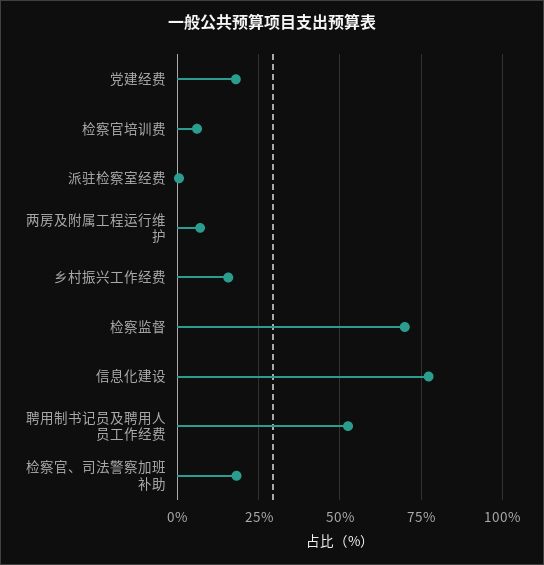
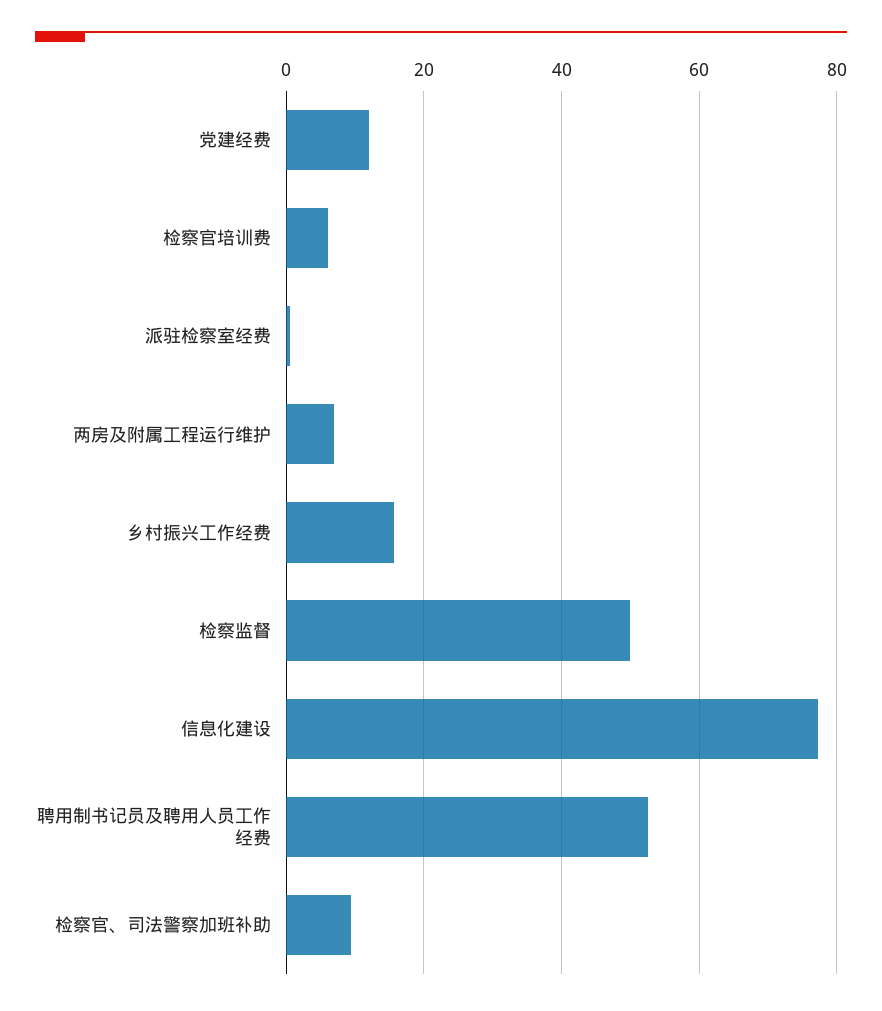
党建经费: 17.5 -> 12
检察监督: 70 -> 50
检察官、司法警察加班补助: 17.5 -> 10

